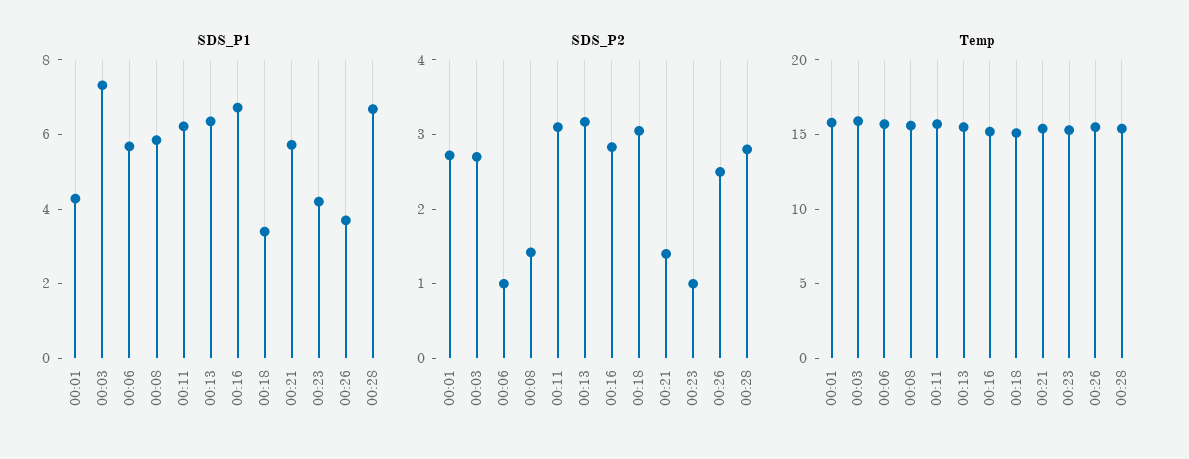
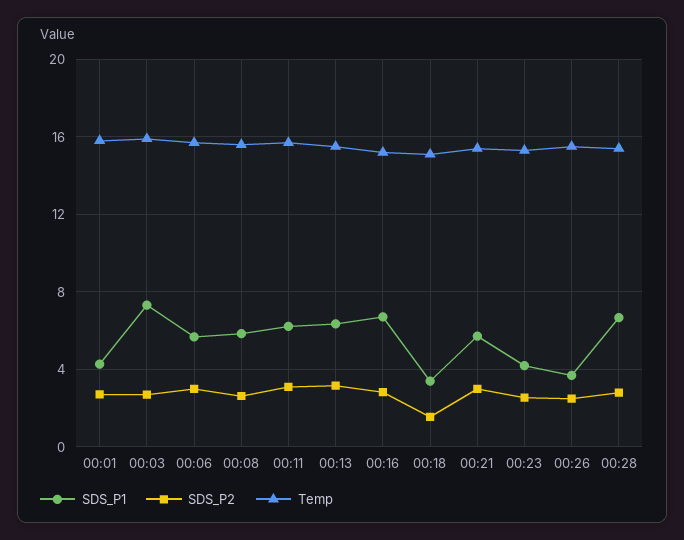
SDS_P2, 00:06: 1 -> 3
SDS_P2, 00:08: 1.4 -> 2.5
SDS_P2, 00:18: 3 -> 1.5
SDS_P2, 00:21: 1.4 -> 3
SDS_P2, 00:23: 1 -> 2.5

